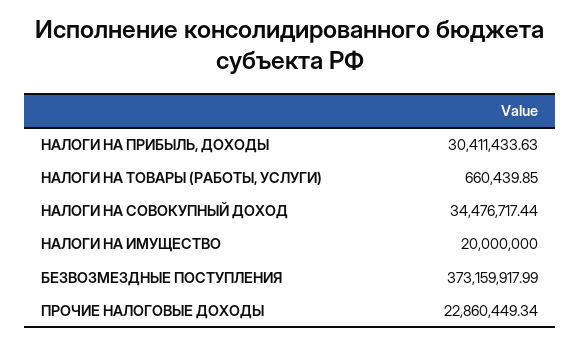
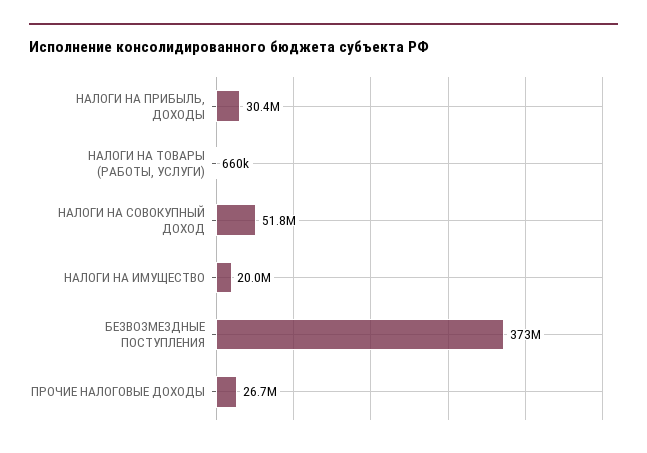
НАЛОГИ НА СОВОКУПНЫЙ ДОХОД: 34476717.44 -> 51800000
ПРОЧИЕ НАЛОГОВЫЕ ДОХОДЫ: 22860449.34 -> 26700000

